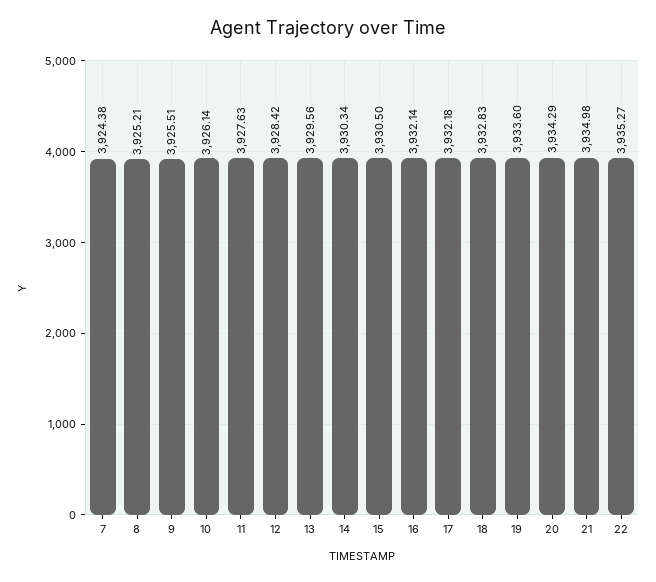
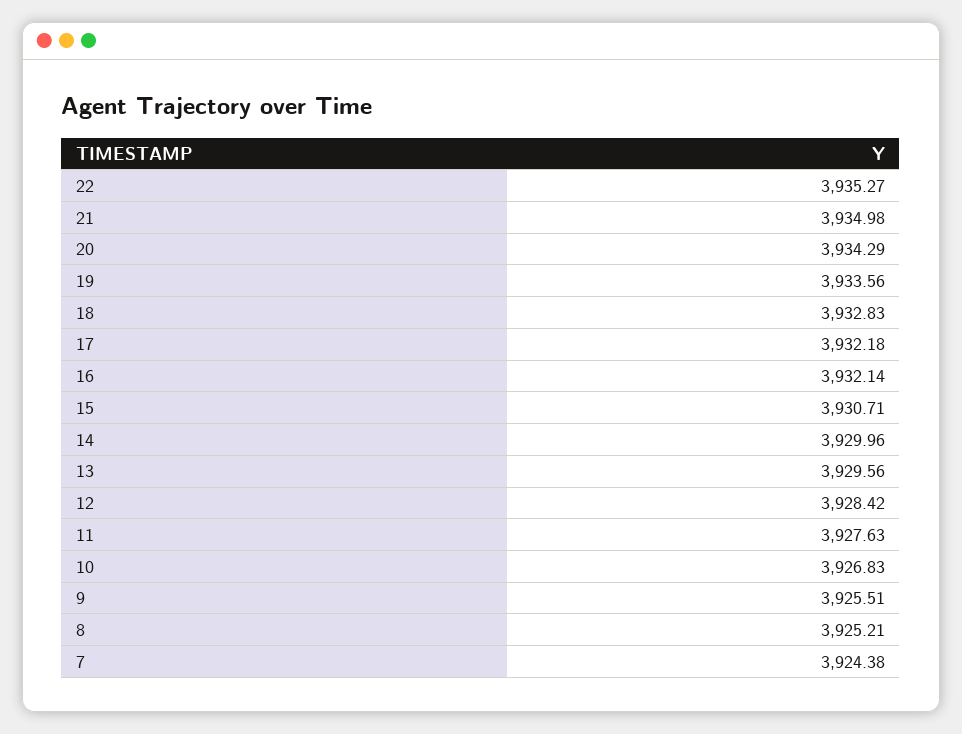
10: 3926.14 -> 3926.83
14: 3930.34 -> 3929.96
15: 3930.5 -> 3930.71
19: 3933.6 -> 3933.56

